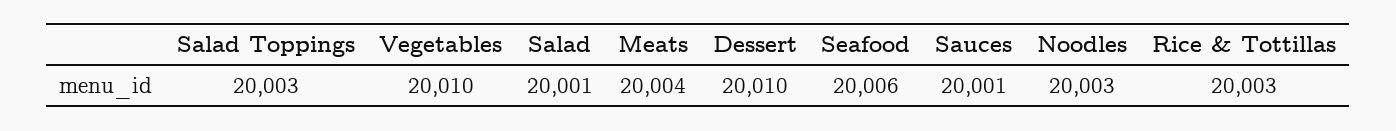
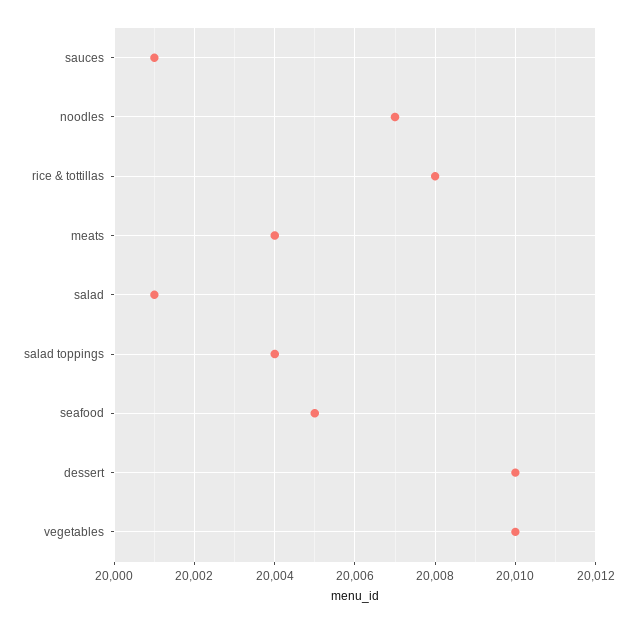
Salad Toppings: 20003 -> 20004
Seafood: 20006 -> 20005
Noodles: 20003 -> 20007
Rice & Tottillas: 20003 -> 20008

